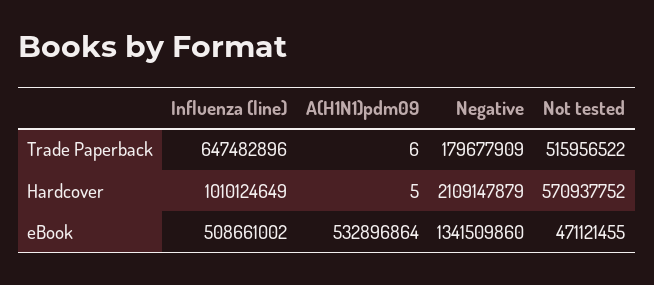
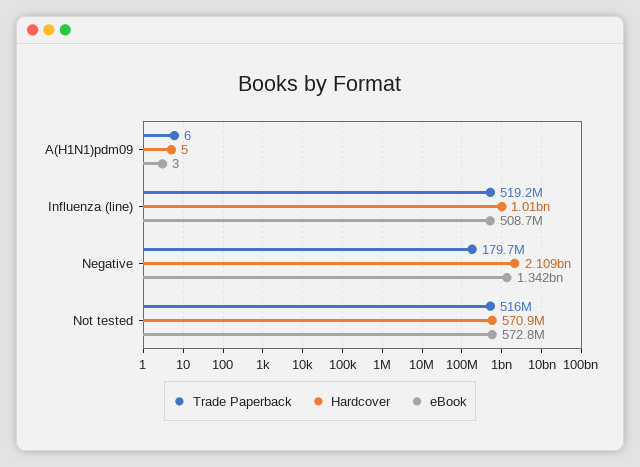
Trade Paperback, Influenza (line): 647482896 -> 519200000
eBook, A(H1N1)pdm09: 532896864 -> 3
eBook, Not tested: 471121455 -> 572800000

